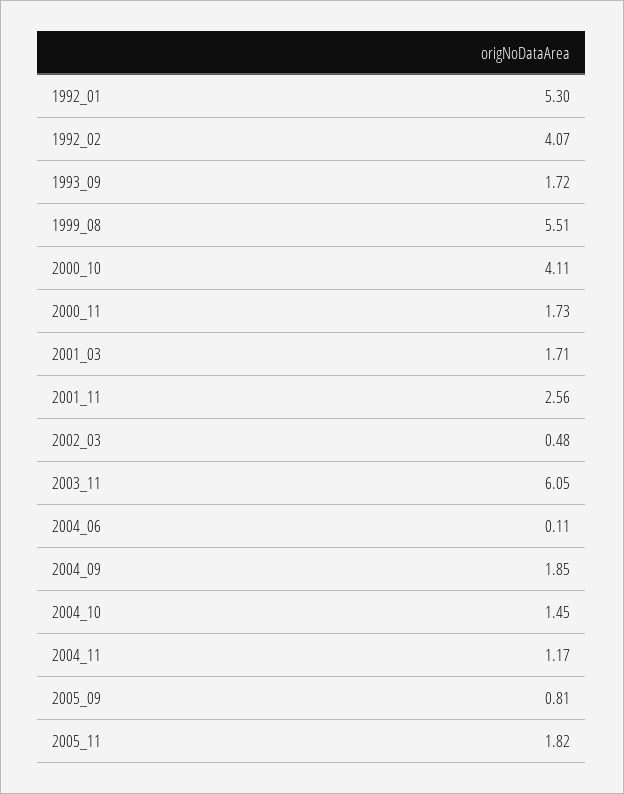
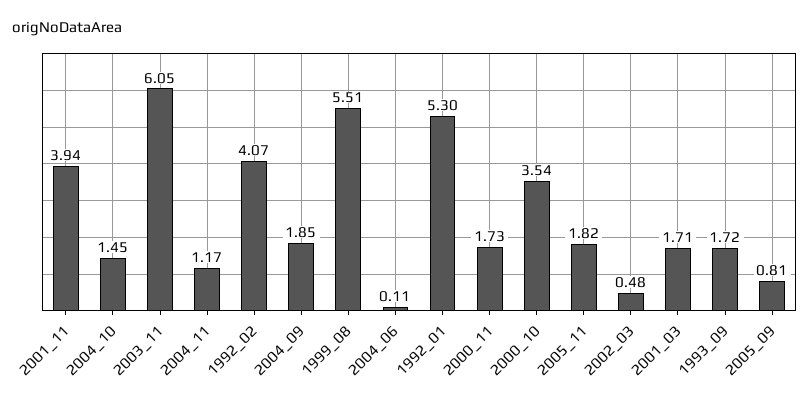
2000_10: 4.11 -> 3.54
2001_11: 2.56 -> 3.94

